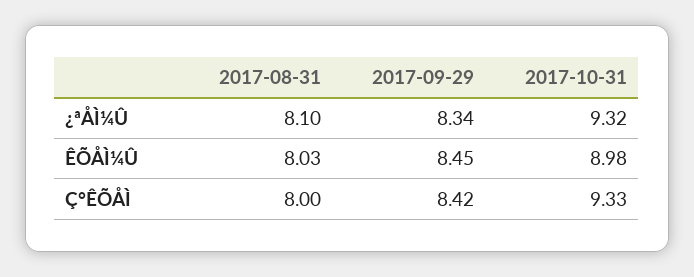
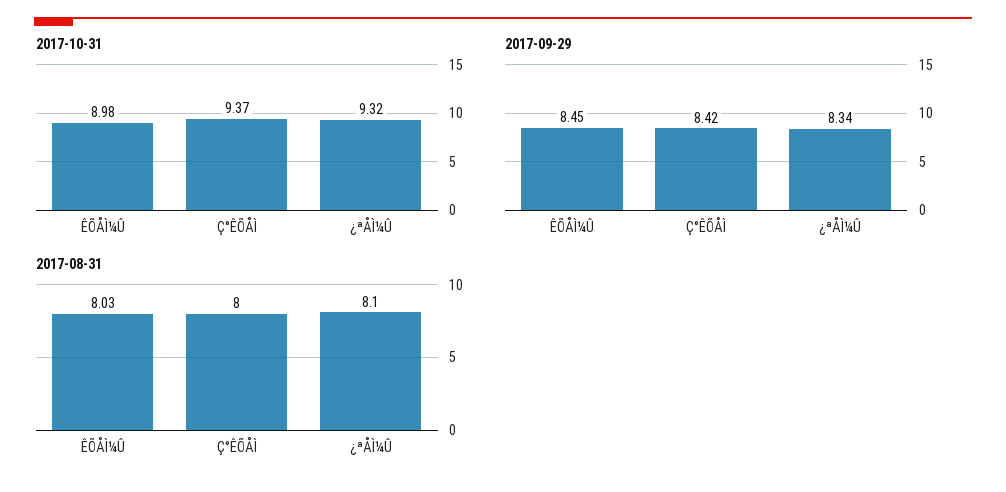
2017-10-31, Ç°ÊÕÅÌ: 9.33 -> 9.37

